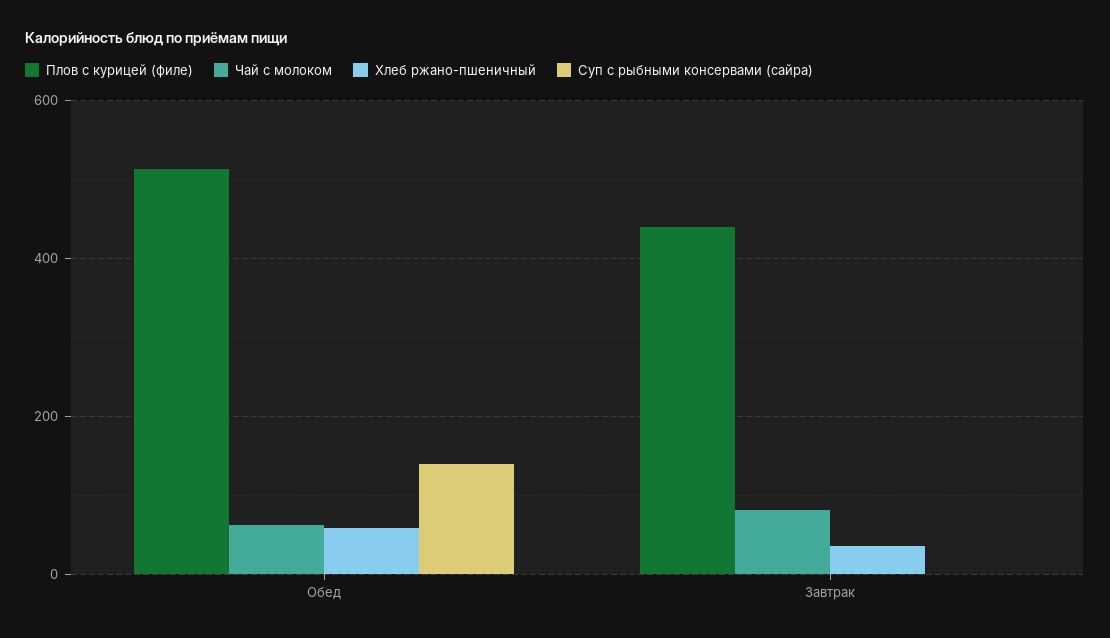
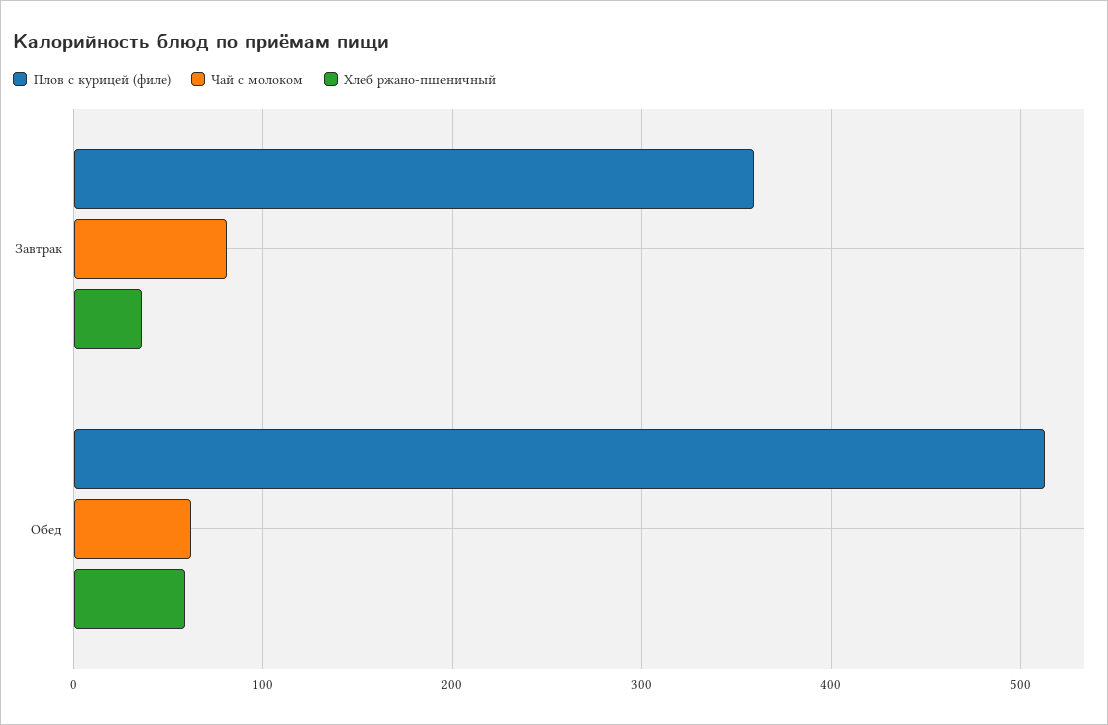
Суп с рыбными консервами (сайра), Обед: 140 -> none
Плов с курицей (филе), Завтрак: 440 -> 360
Суп с рыбными консервами (сайра), Завтрак: 0 -> none

